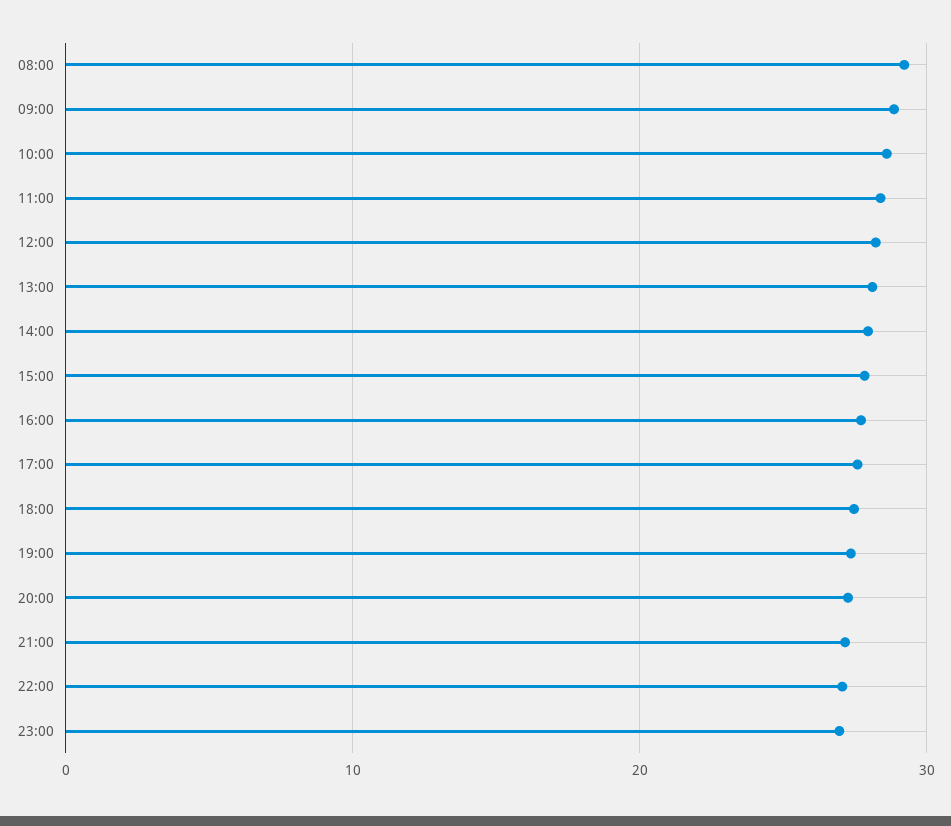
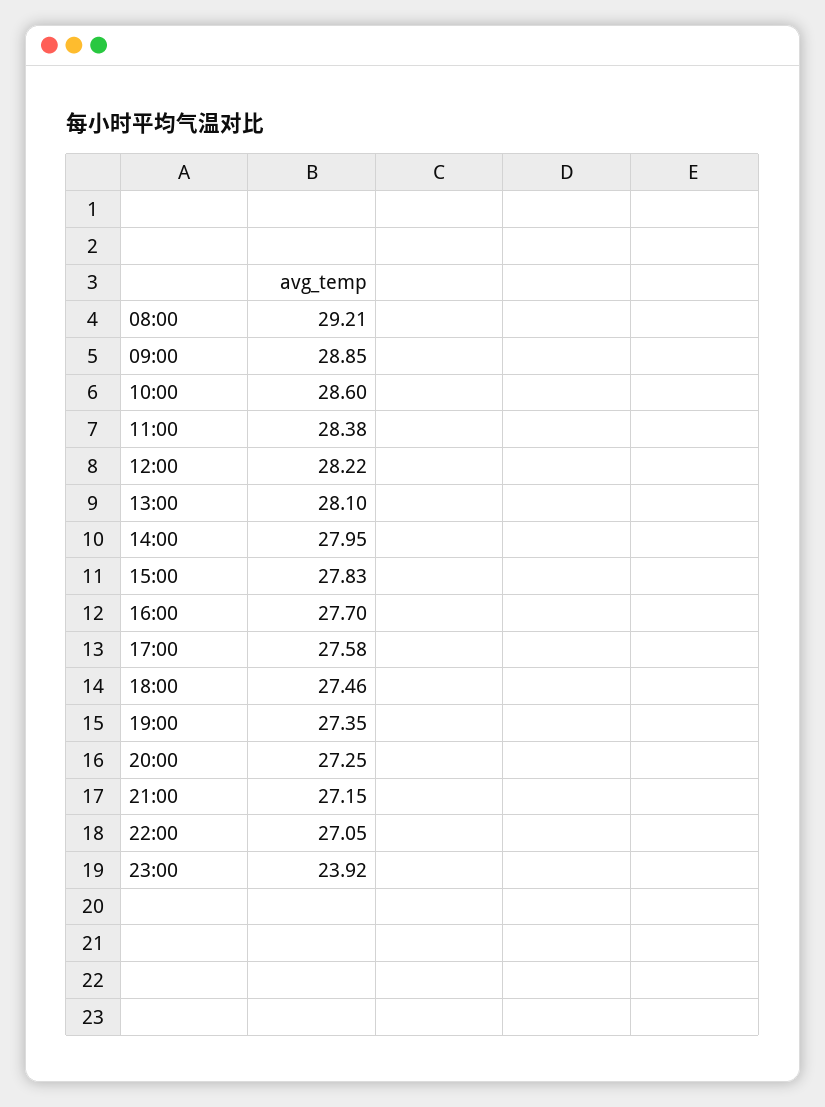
23:00: 27 -> 23.92

